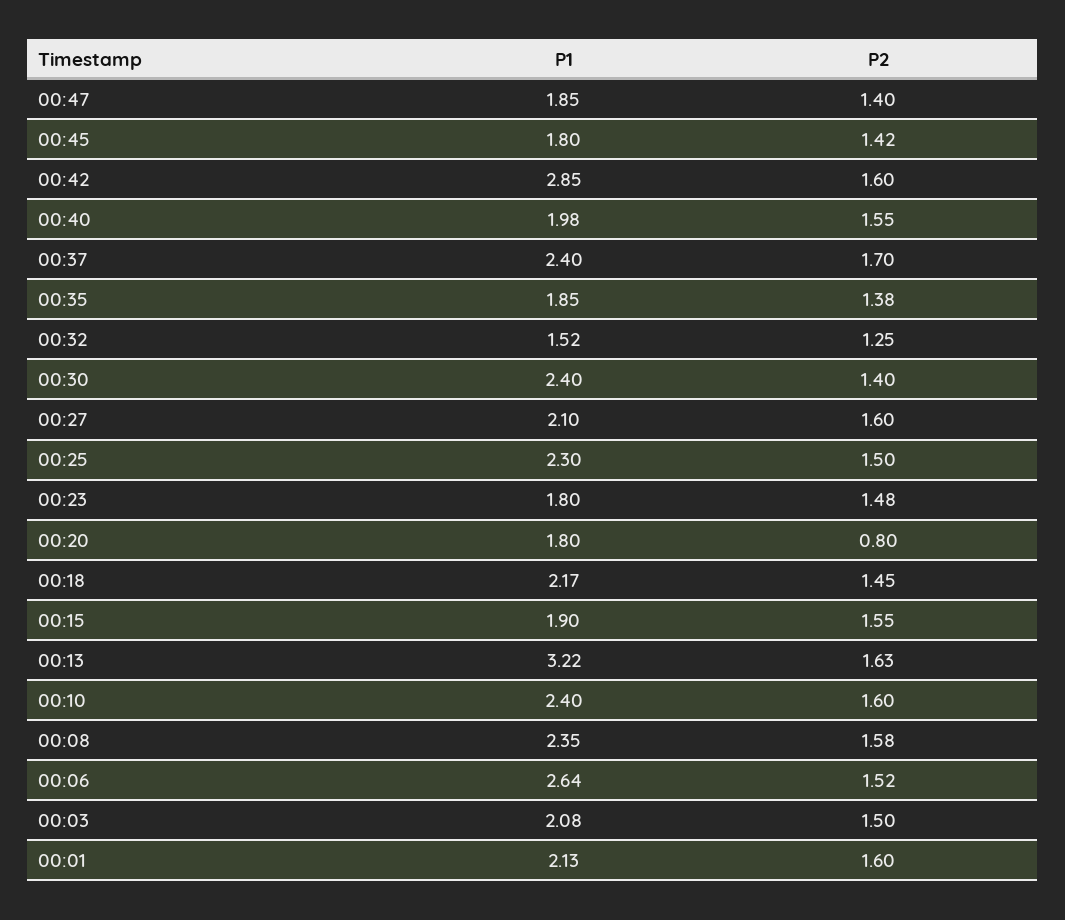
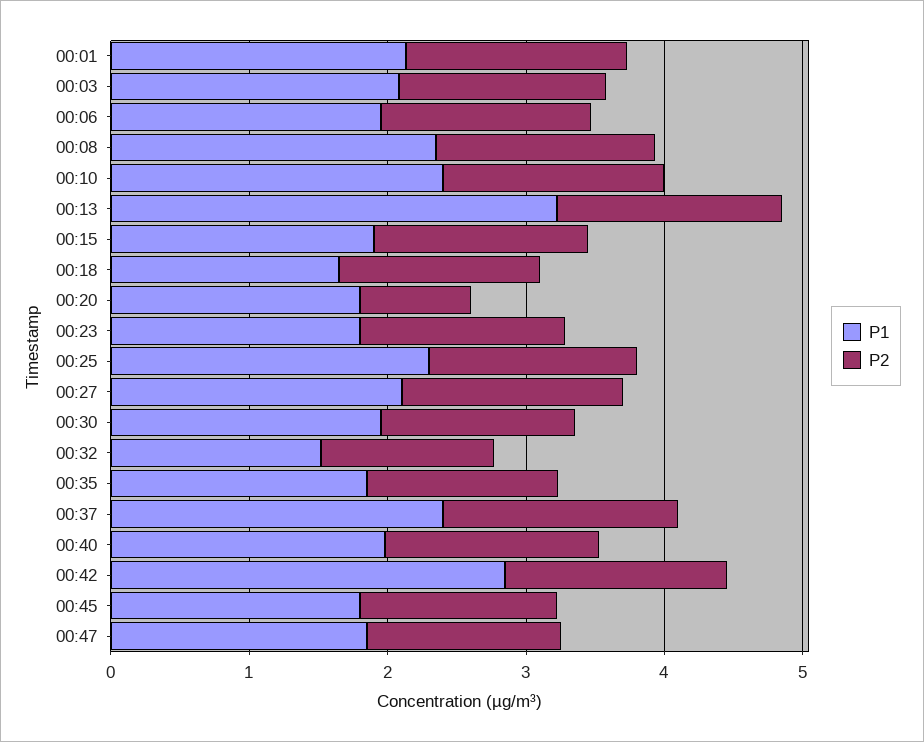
P1, 00:30: 2.4 -> 2
P1, 00:18: 2.17 -> 1.6
P1, 00:06: 2.64 -> 2

